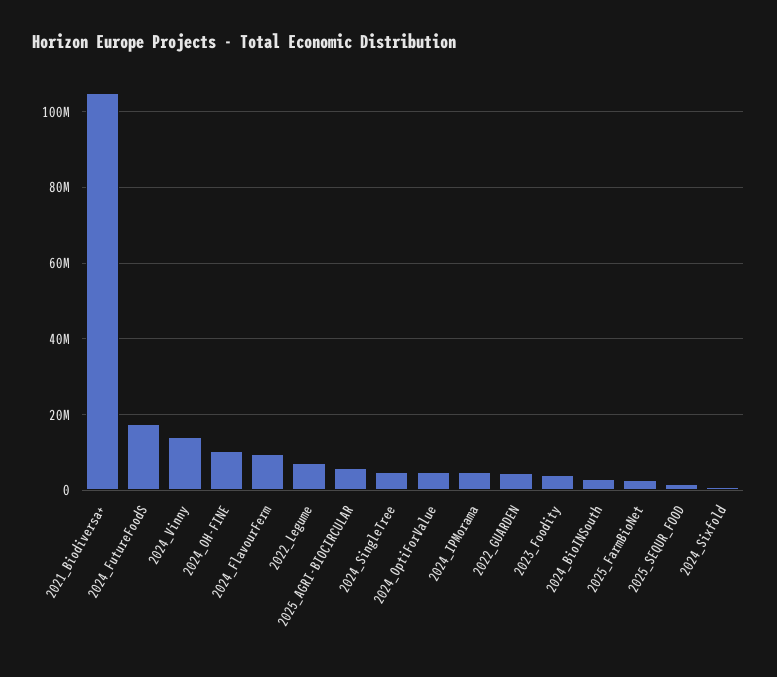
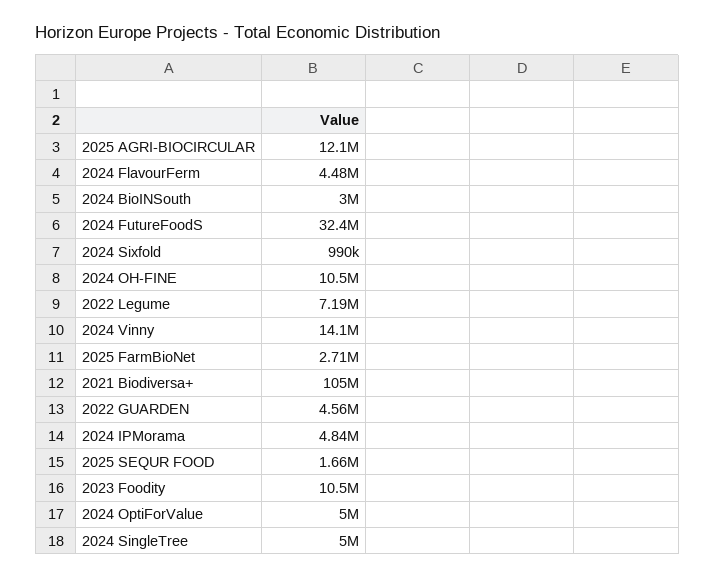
2024_FutureFoodS: 18000000 -> 32400000
2024_FlavourFerm: 10000000 -> 4480000
2025_AGRI-BIOCIRCULAR: 6000000 -> 12100000
2023_Foodity: 4000000 -> 10500000

